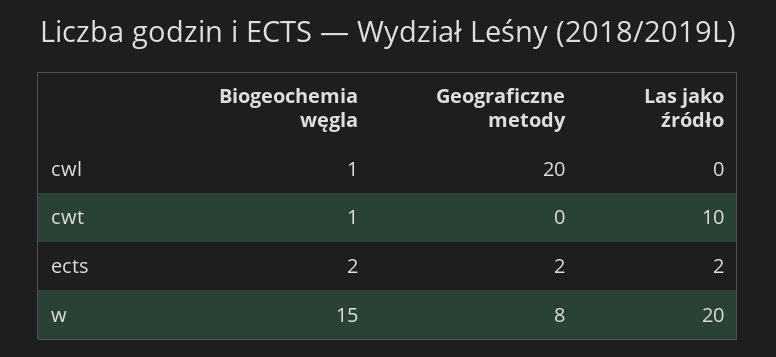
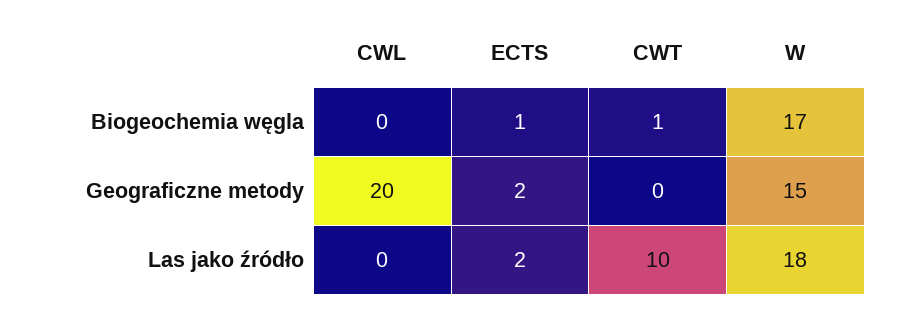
Biogeochemia węgla, cwl: 1 -> 0
Biogeochemia węgla, ects: 2 -> 1
Biogeochemia węgla, w: 15 -> 17
Geograficzne metody, w: 8 -> 15
Las jako źródło, w: 20 -> 18

